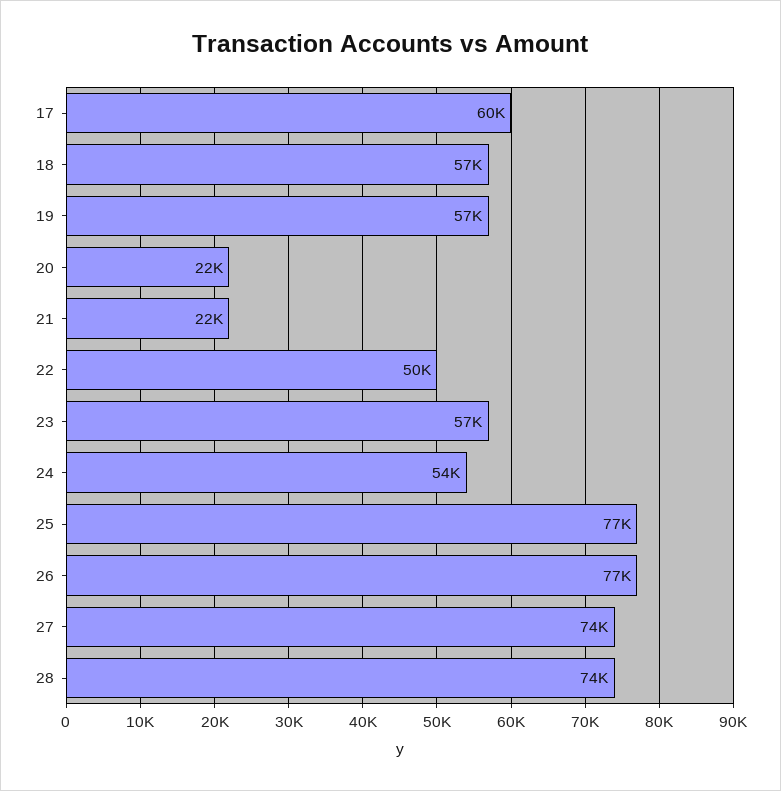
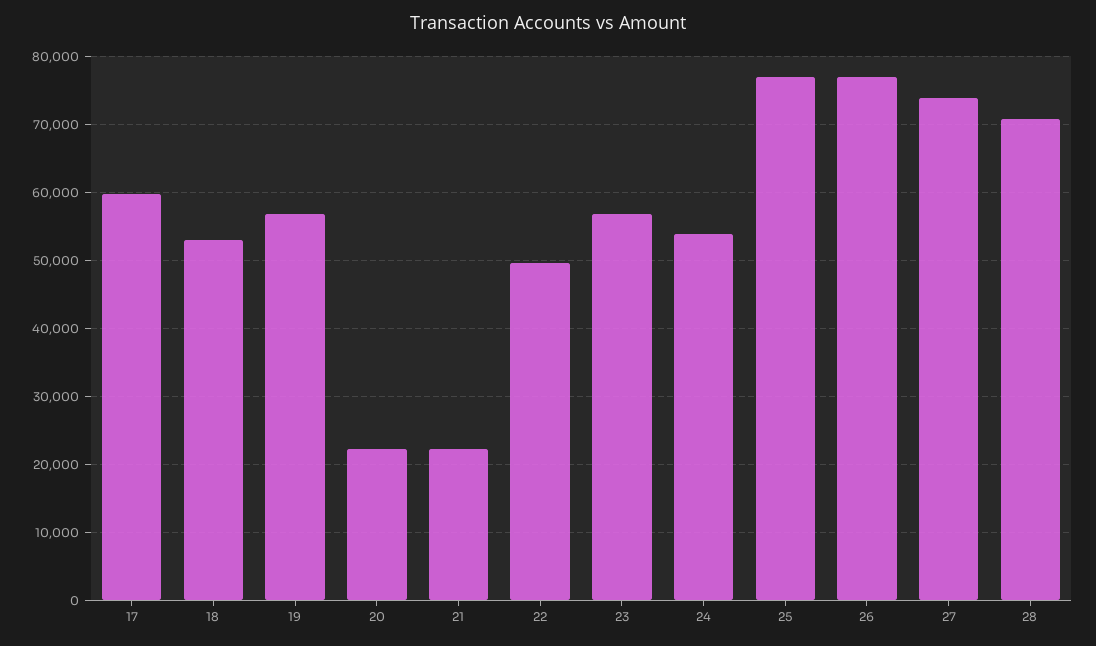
18: 57000 -> 53000
28: 74000 -> 71000

